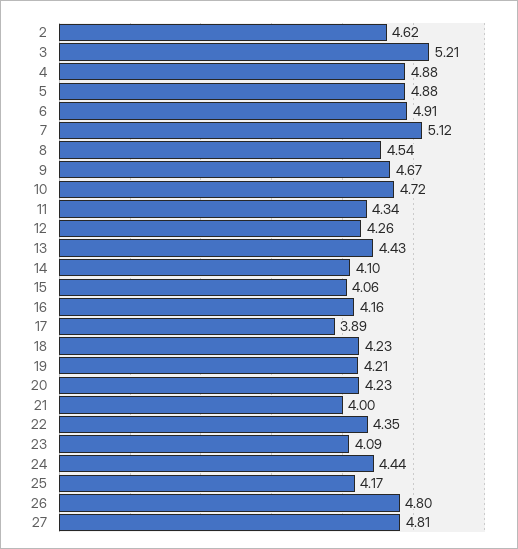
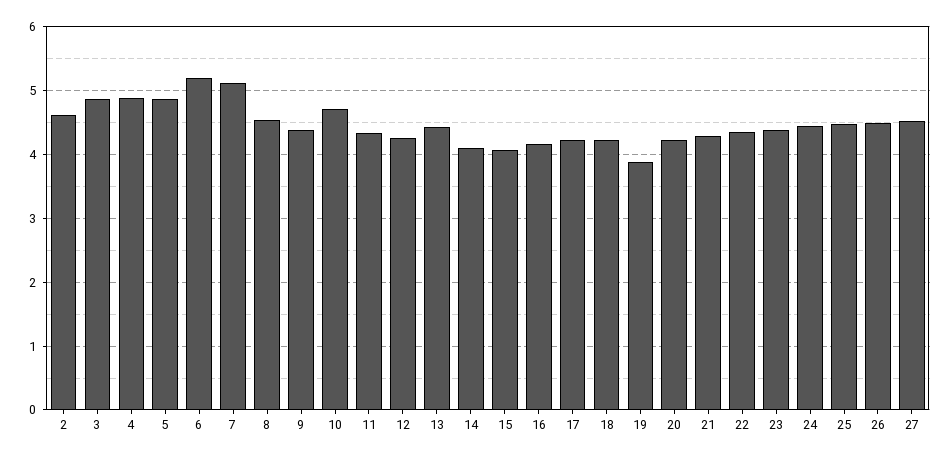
3: 5.21 -> 4.9
6: 4.91 -> 5.2
9: 4.67 -> 4.4
17: 3.89 -> 4.2
19: 4.21 -> 3.9
21: 4 -> 4.3
23: 4.09 -> 4.4
25: 4.17 -> 4.5
26: 4.8 -> 4.5
27: 4.81 -> 4.5

